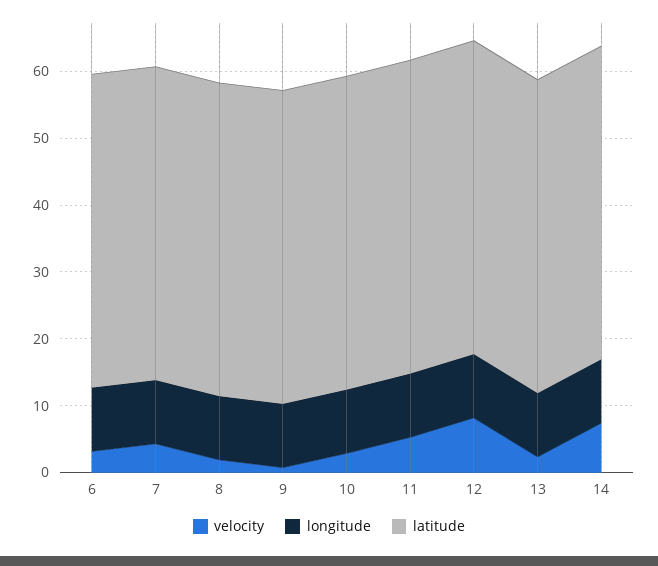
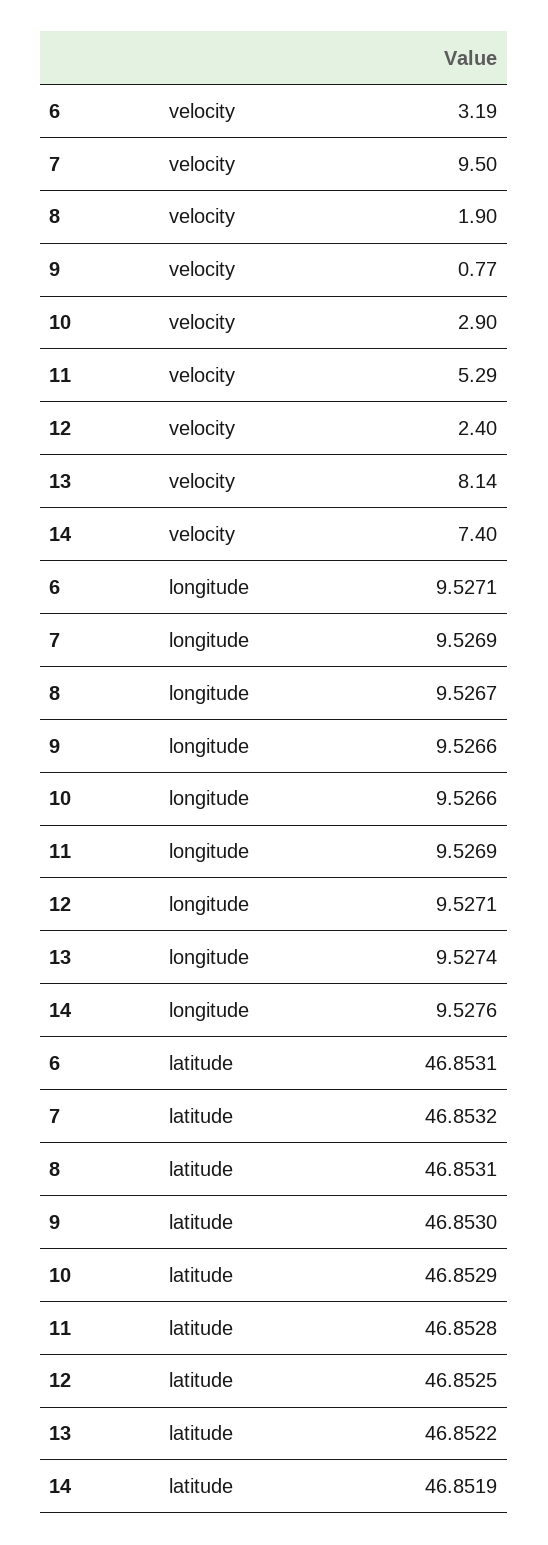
velocity, 7: 4 -> 9.5
velocity, 12: 8 -> 2.4
velocity, 13: 2 -> 8.14

